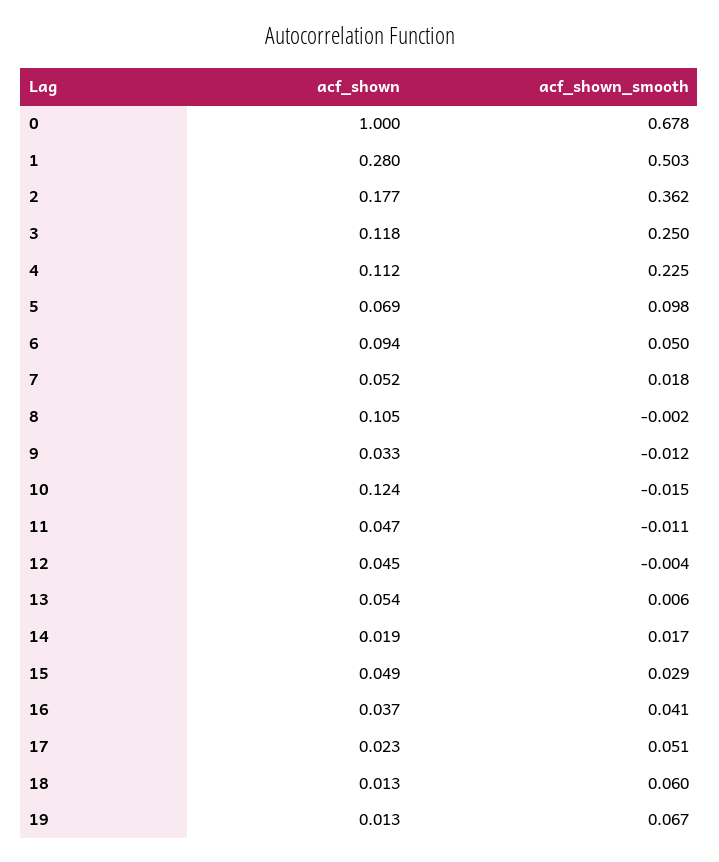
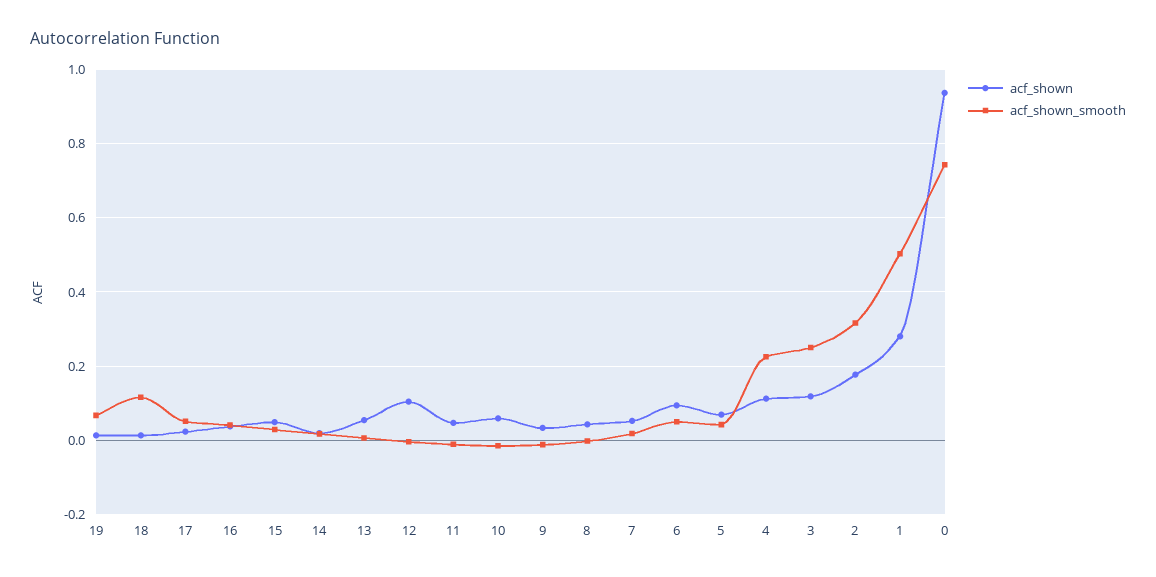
acf_shown, 0: 1 -> 0.94
acf_shown_smooth, 0: 0.678 -> 0.74
acf_shown_smooth, 2: 0.362 -> 0.32
acf_shown_smooth, 5: 0.098 -> 0.04
acf_shown, 8: 0.105 -> 0.04
acf_shown, 10: 0.124 -> 0.06
acf_shown, 12: 0.045 -> 0.1
acf_shown_smooth, 18: 0.06 -> 0.12

